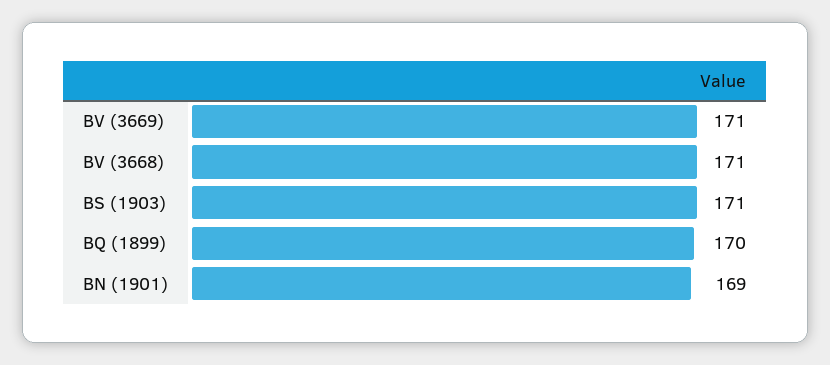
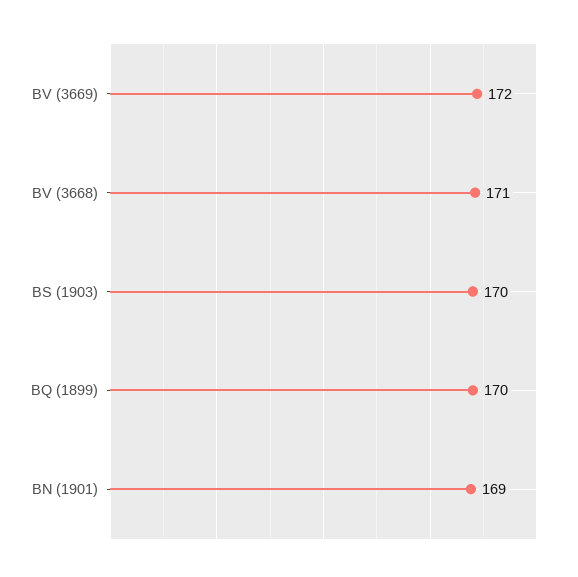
BV (3669): 171 -> 172
BS (1903): 171 -> 170

